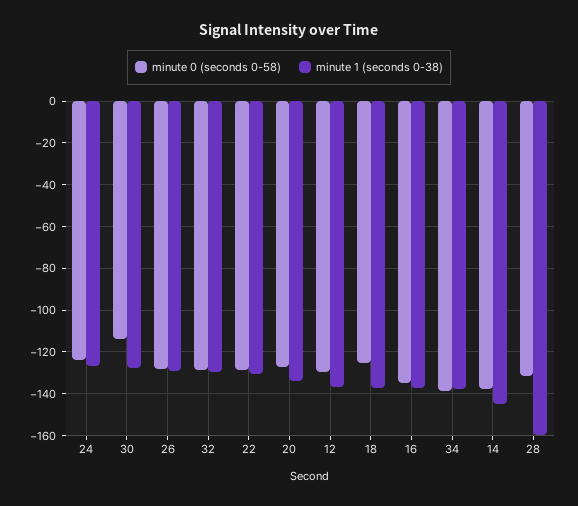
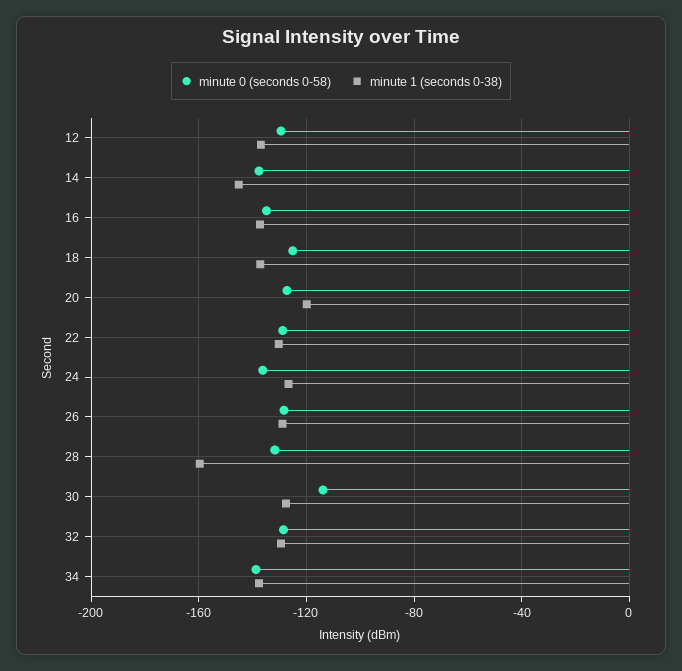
minute 0 (seconds 0-58), 24: -125 -> -135
minute 1 (seconds 0-38), 20: -135 -> -120

